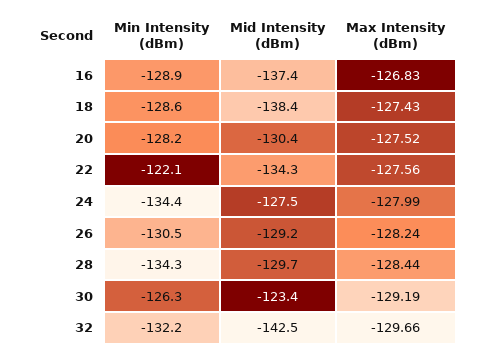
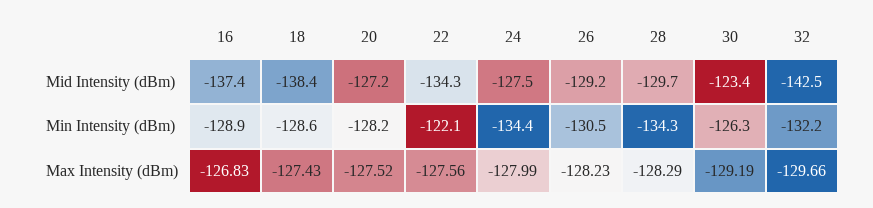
Mid Intensity (dBm), 20: -130.4 -> -127.2
Max Intensity (dBm), 26: -128.24 -> -128.23
Max Intensity (dBm), 28: -128.44 -> -128.29

